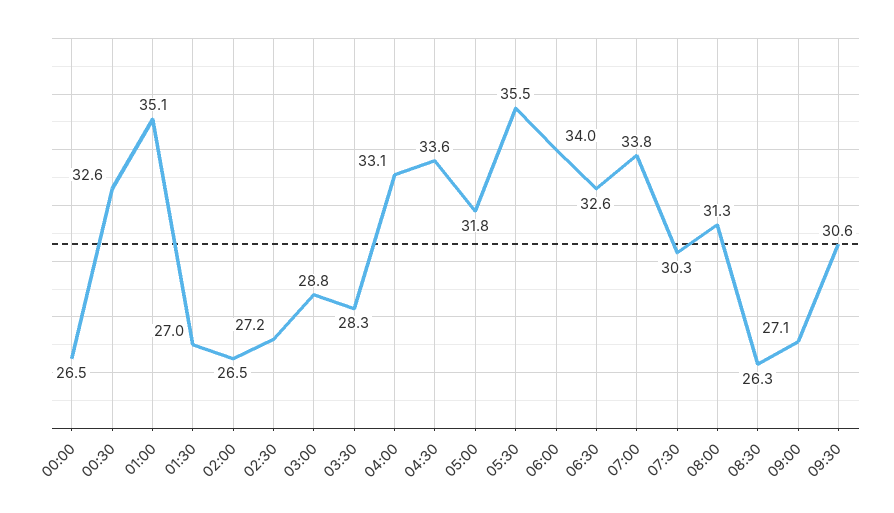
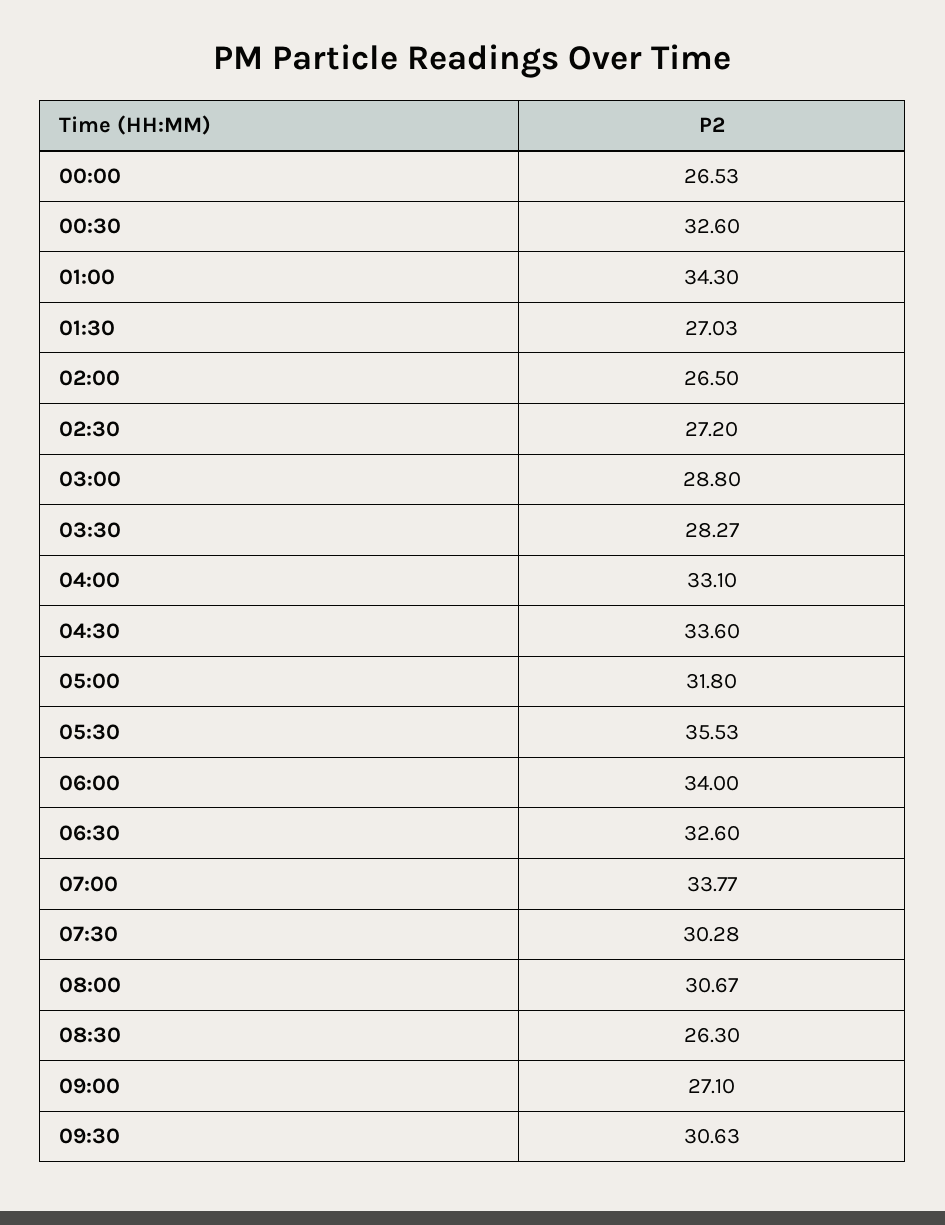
01:00: 35.1 -> 34.3
08:00: 31.3 -> 30.67

